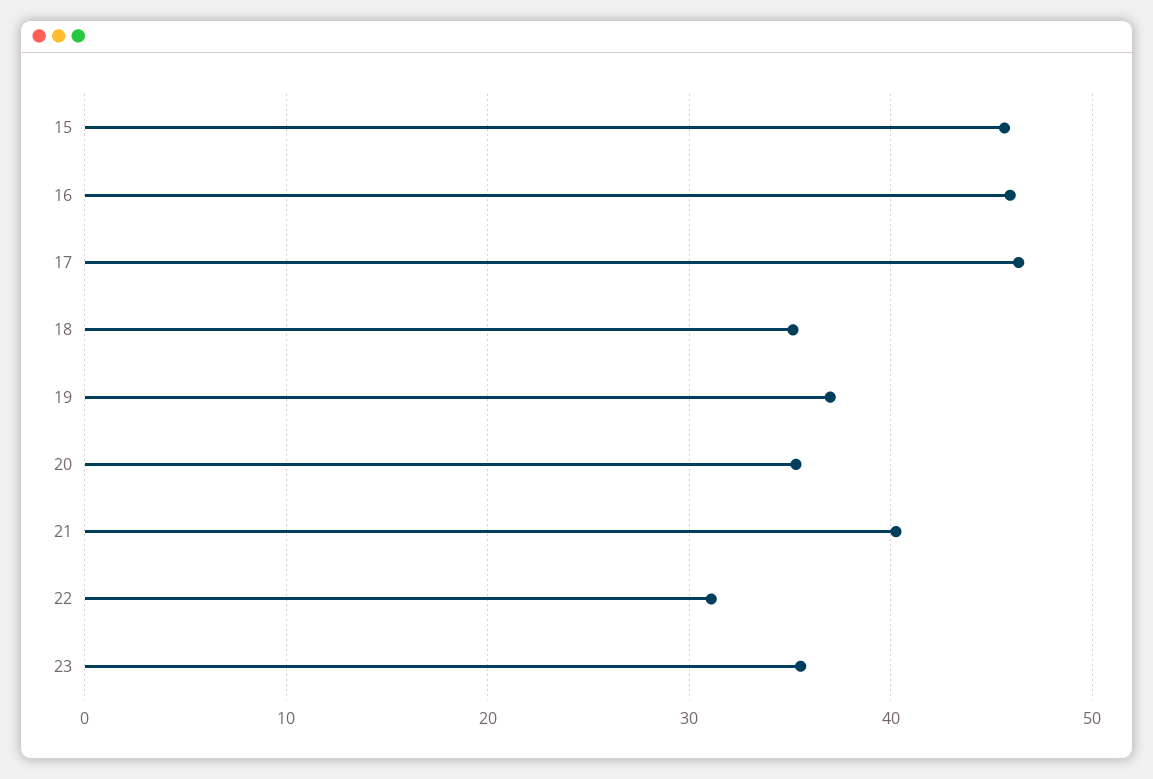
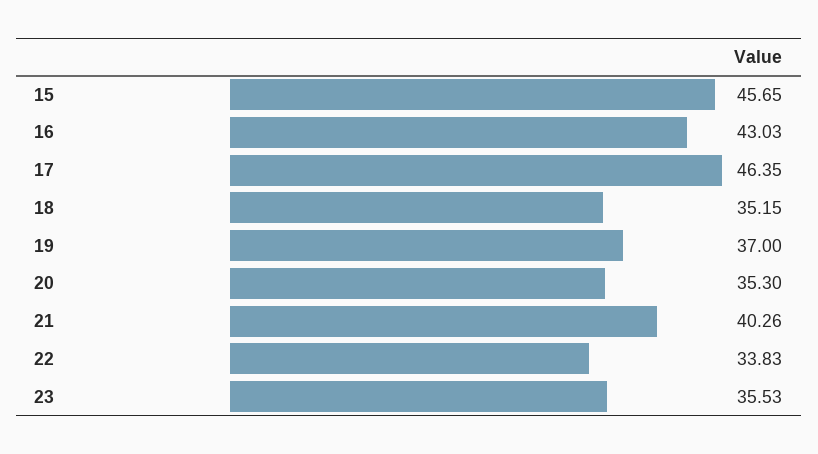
16: 46 -> 43.03
22: 31 -> 33.83

